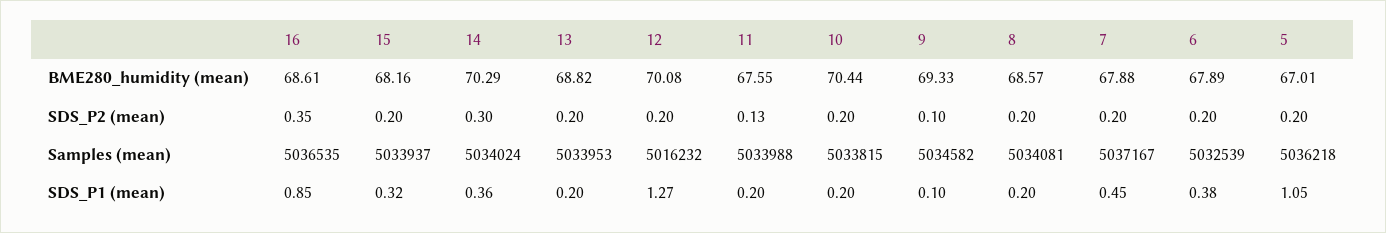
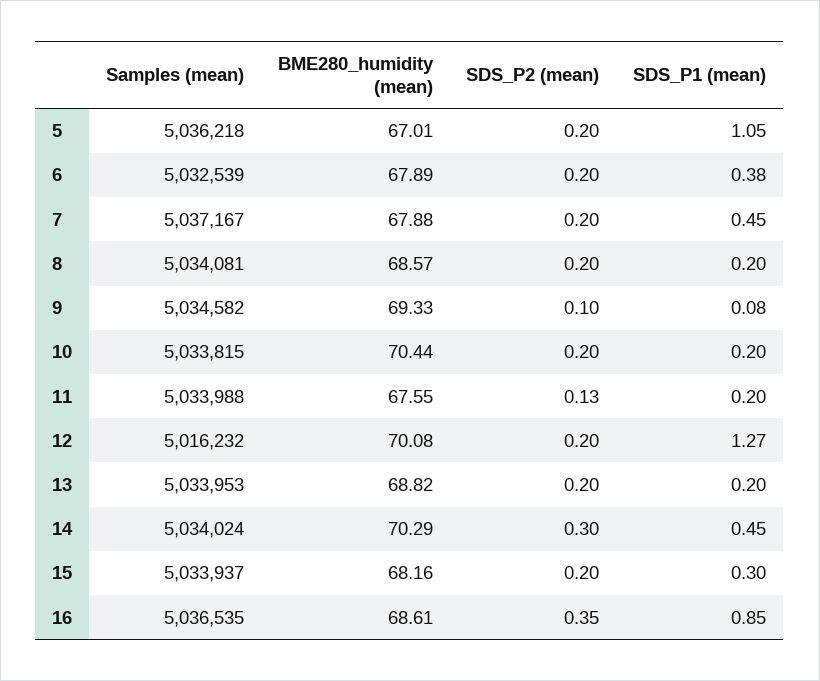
15, SDS_P1 (mean): 0.32 -> 0.3
14, SDS_P1 (mean): 0.36 -> 0.45
9, SDS_P1 (mean): 0.1 -> 0.08

